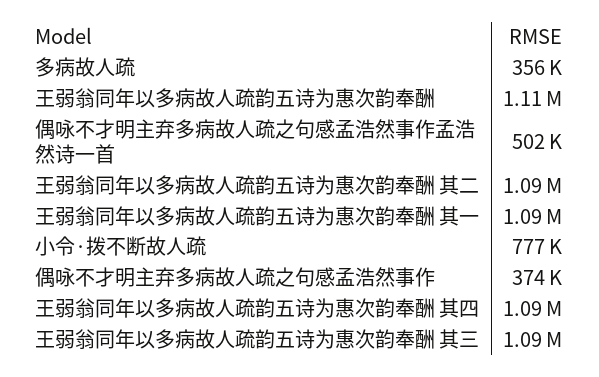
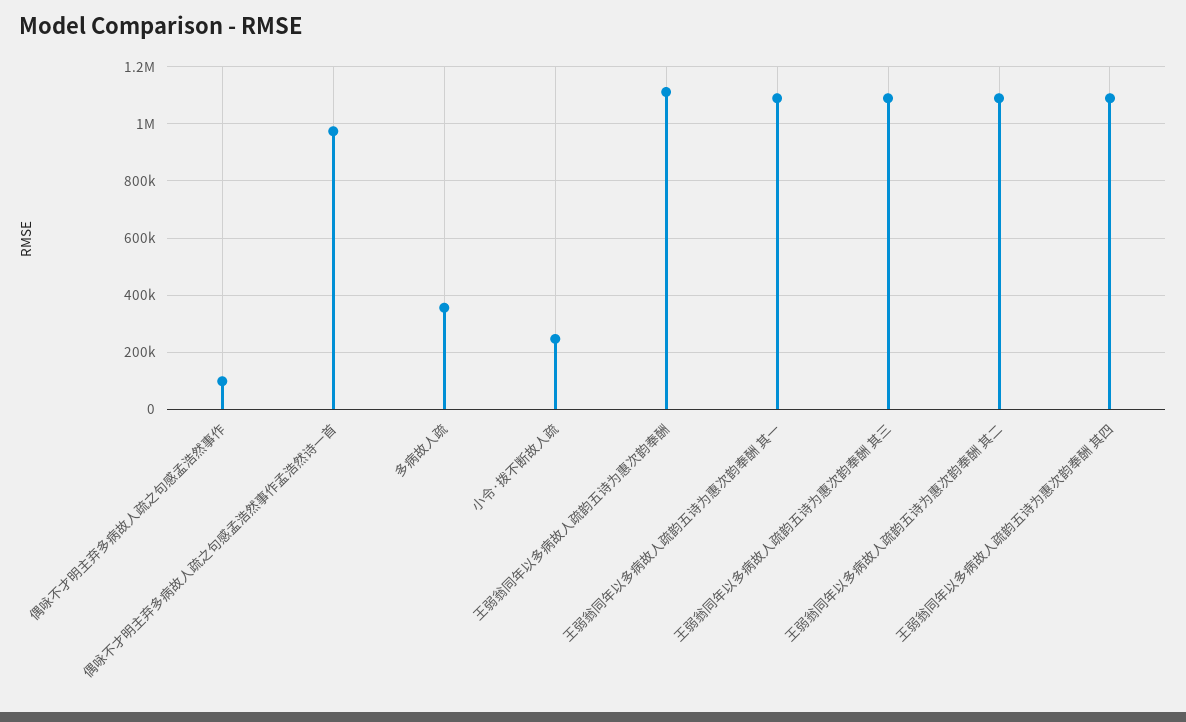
偶咏不才明主弃多病故人疏之句感孟浩然事作孟浩然诗一首: 502000 -> 975000
小令·拨不断故人疏: 777000 -> 250000
偶咏不才明主弃多病故人疏之句感孟浩然事作: 374000 -> 100000

